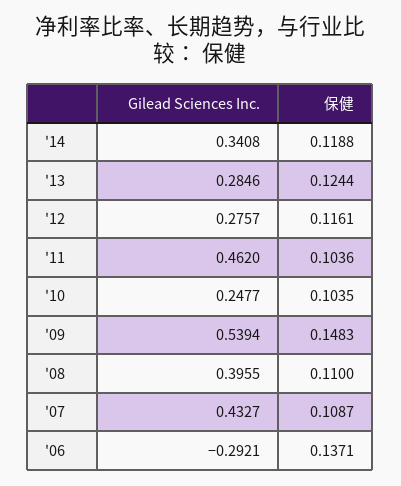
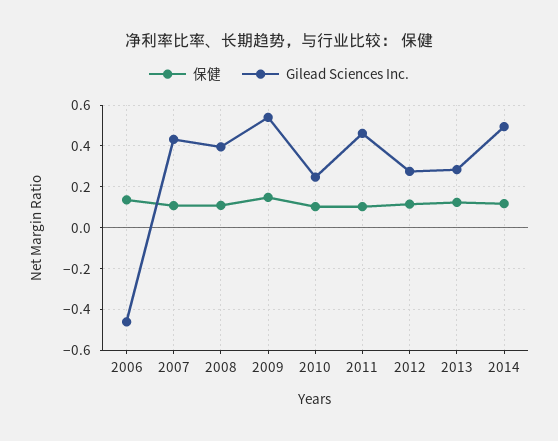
Gilead Sciences Inc., '14: 0.3408 -> 0.5
Gilead Sciences Inc., '06: -0.2921 -> -0.45

